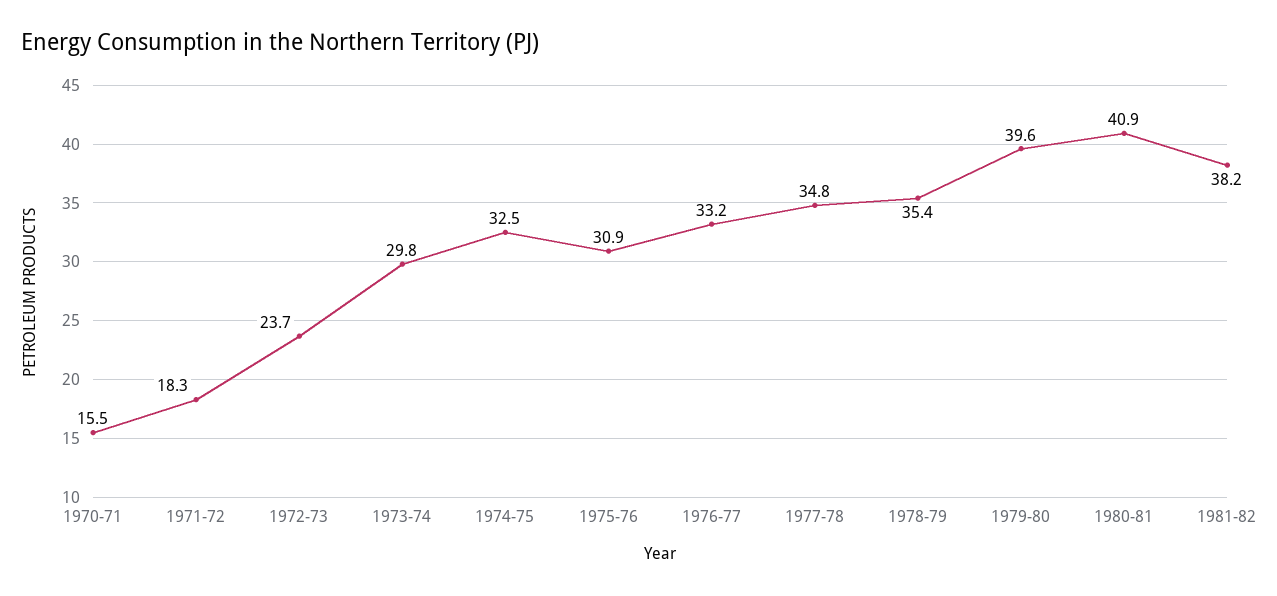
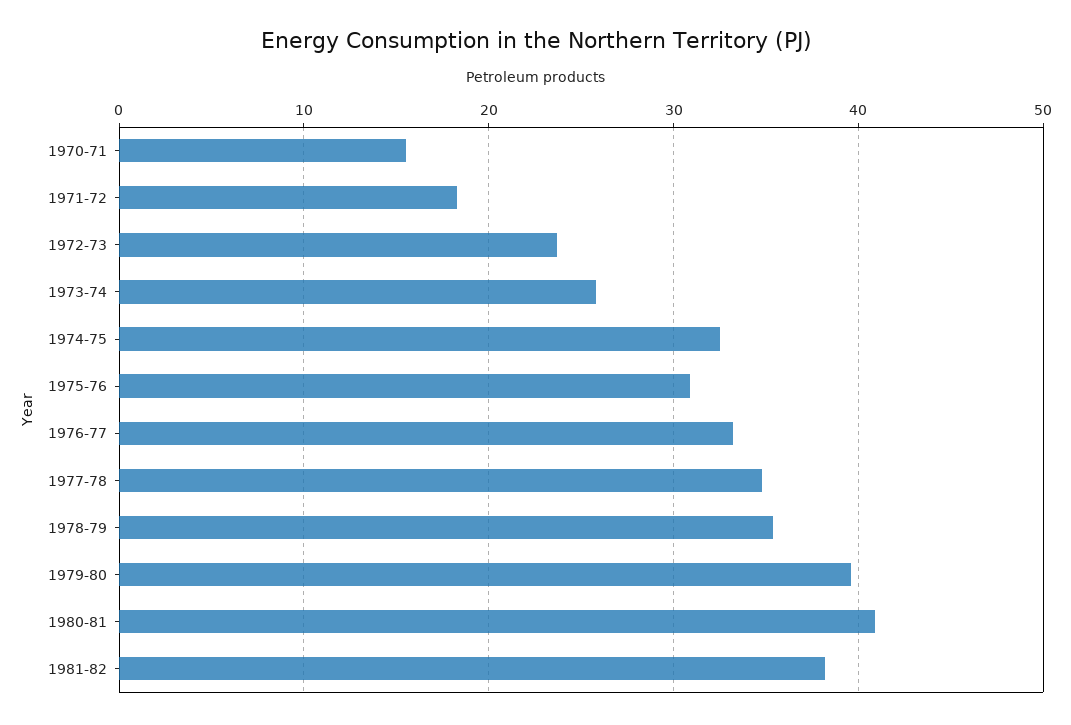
1973-74: 29.8 -> 26

